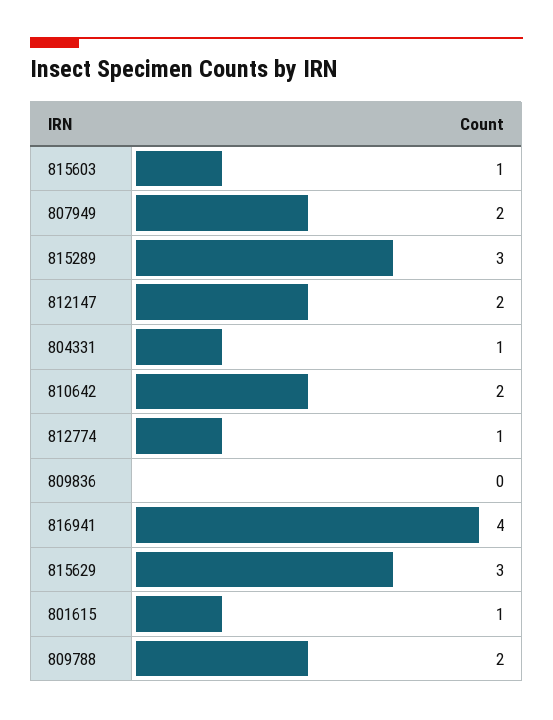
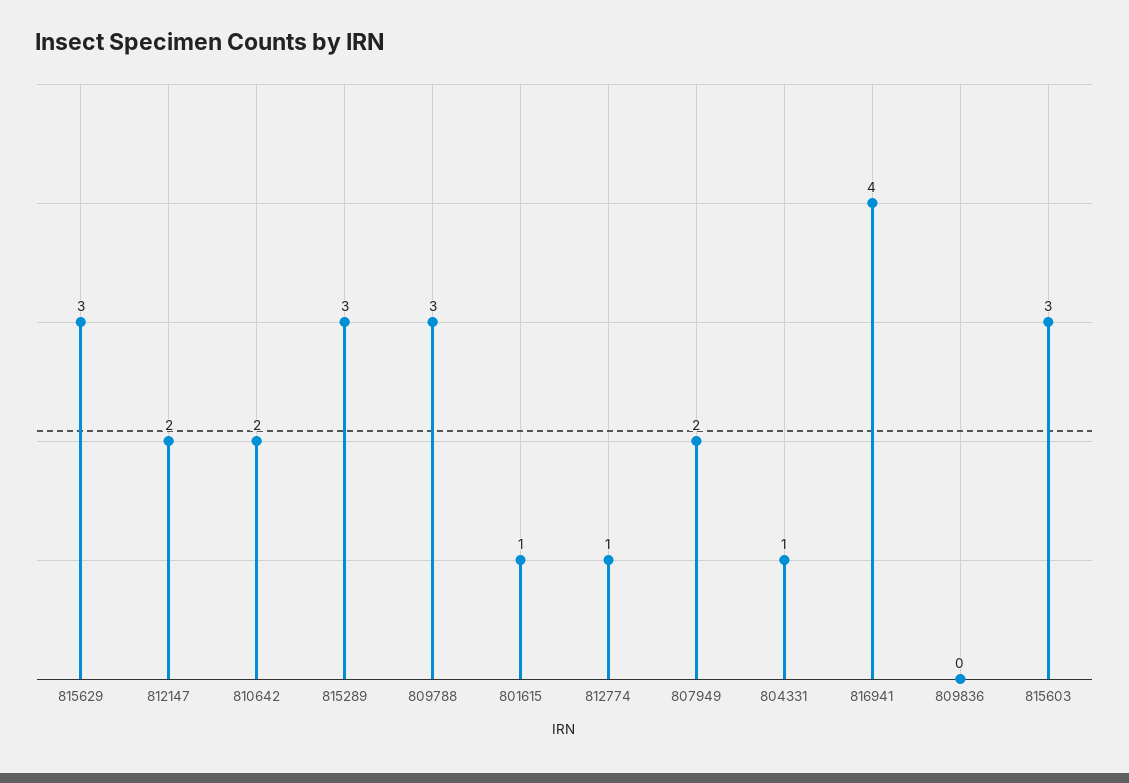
815603: 1 -> 3
809788: 2 -> 3

